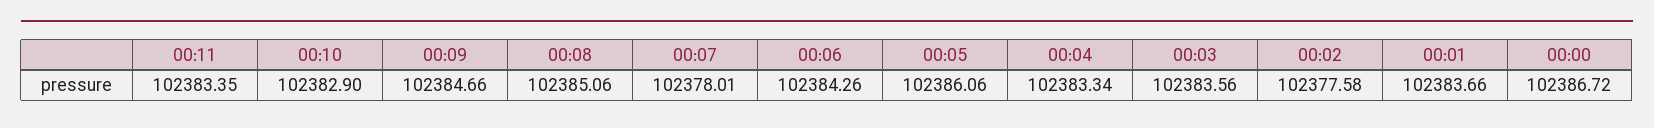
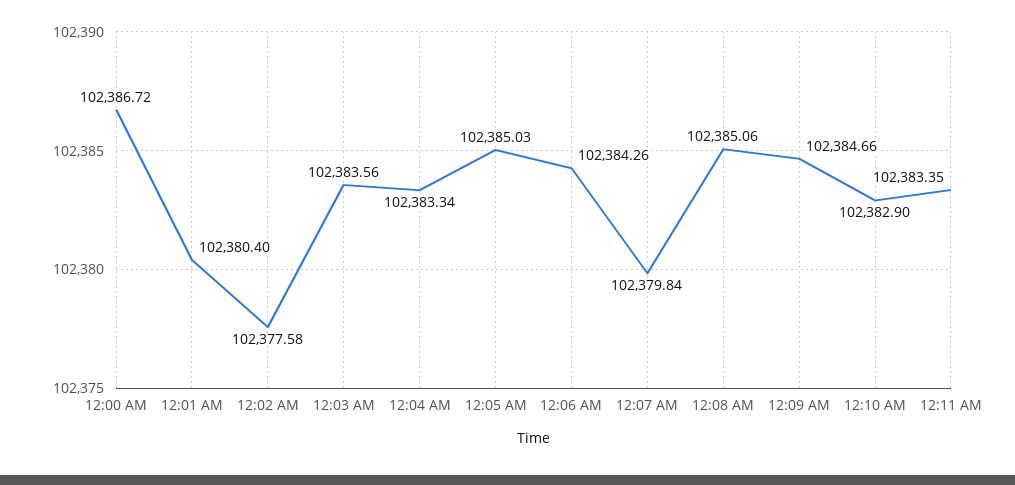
00:07: 102378.01 -> 102379.84
00:05: 102386.06 -> 102385.03
00:01: 102383.66 -> 102380.4

